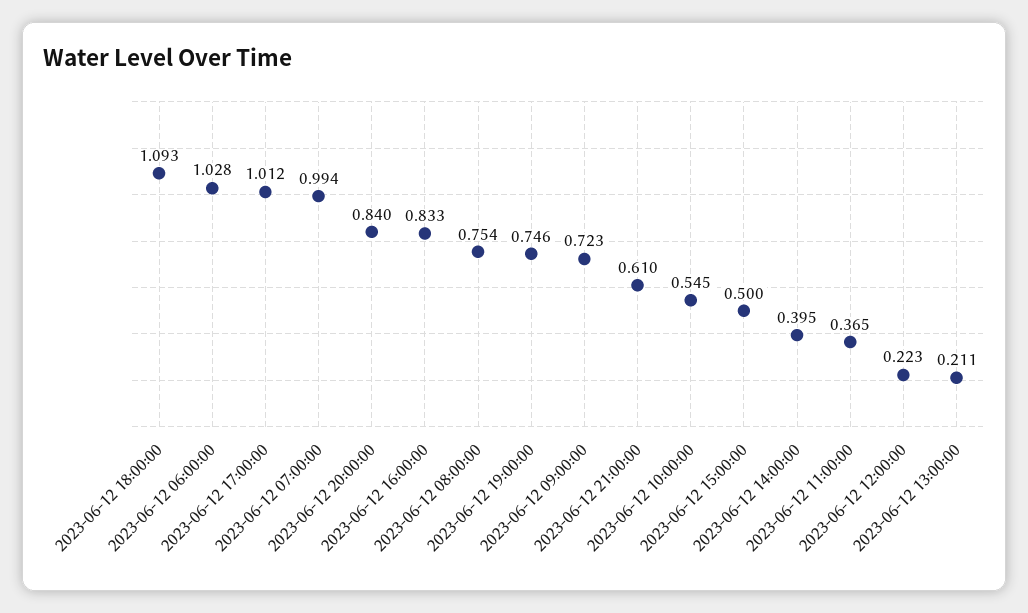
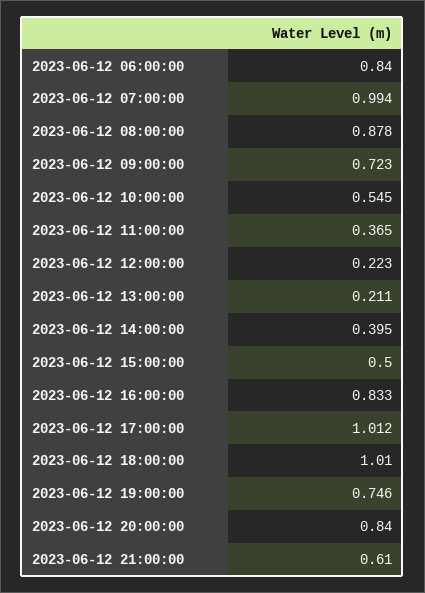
2023-06-12 18:00:00: 1.093 -> 1.01
2023-06-12 06:00:00: 1.028 -> 0.84
2023-06-12 08:00:00: 0.754 -> 0.878

